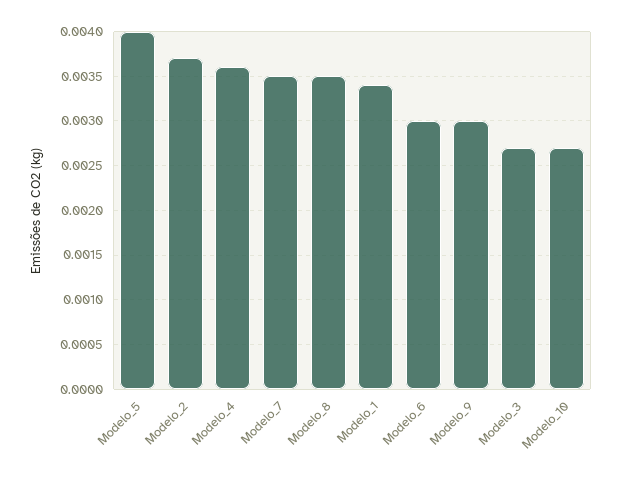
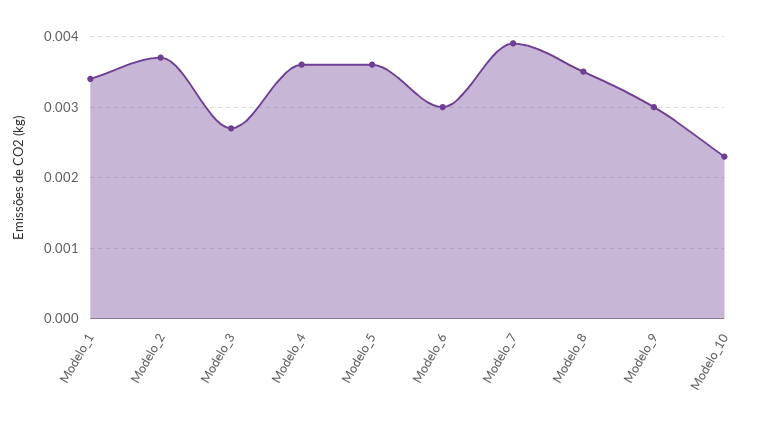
Modelo_5: 0.004 -> 0.0036
Modelo_7: 0.0035 -> 0.0039
Modelo_10: 0.0027 -> 0.0023

